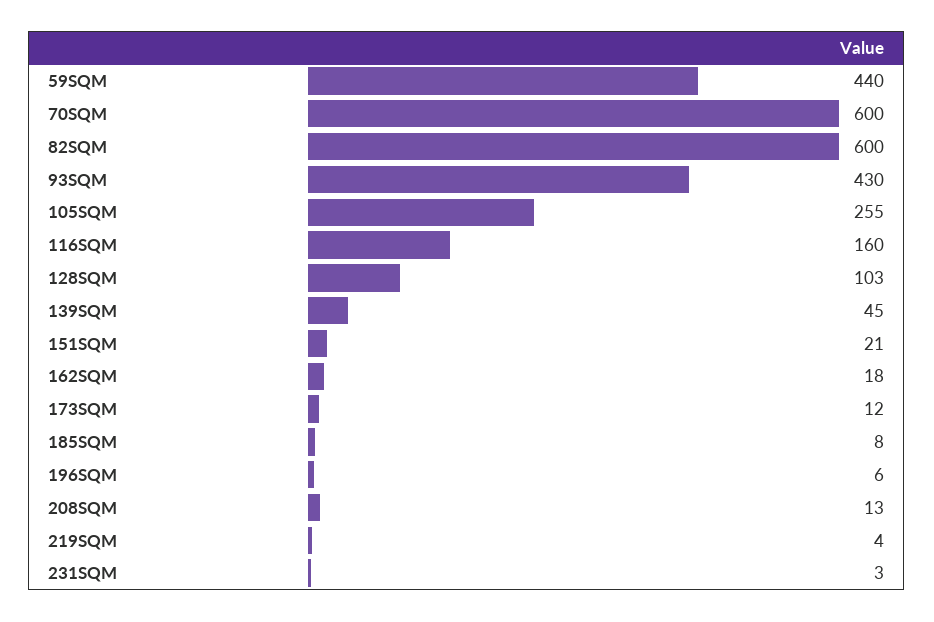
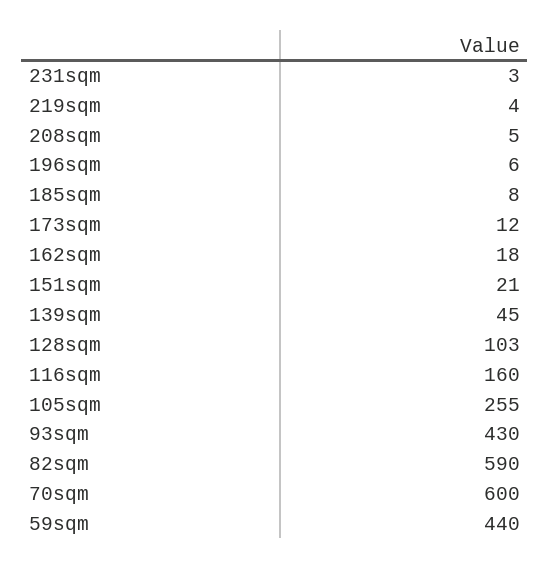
82SQM: 600 -> 590
208SQM: 13 -> 5

